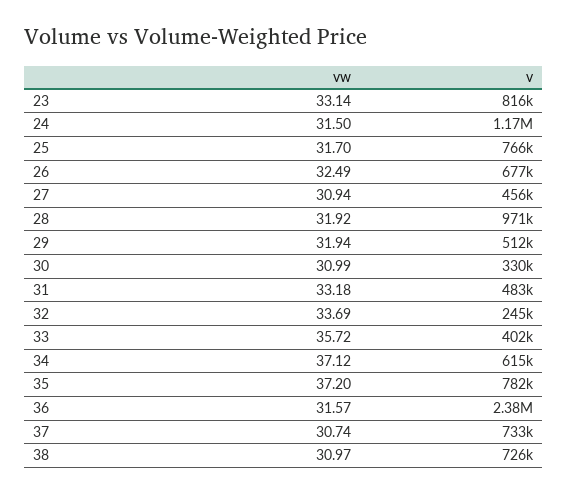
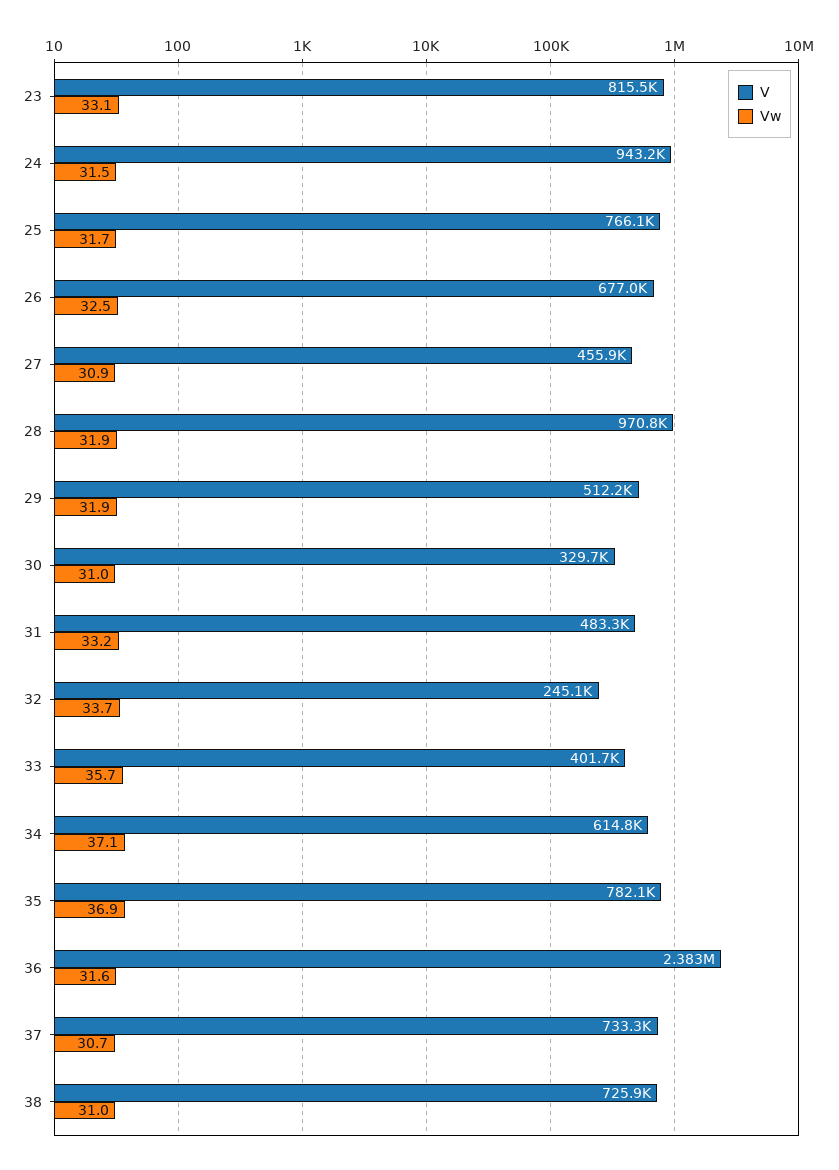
v, 24: 1170000 -> 943200
vw, 35: 37.2 -> 36.9

